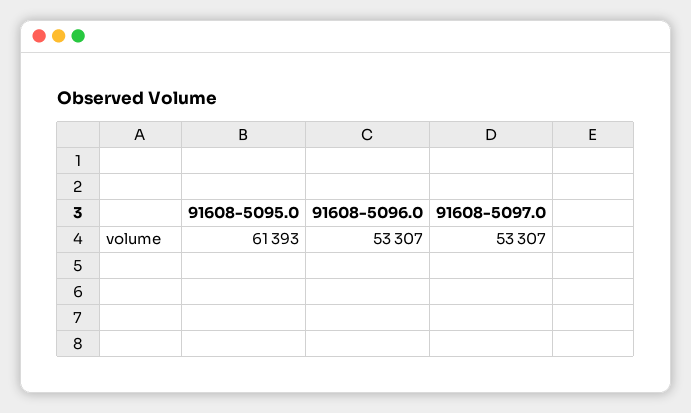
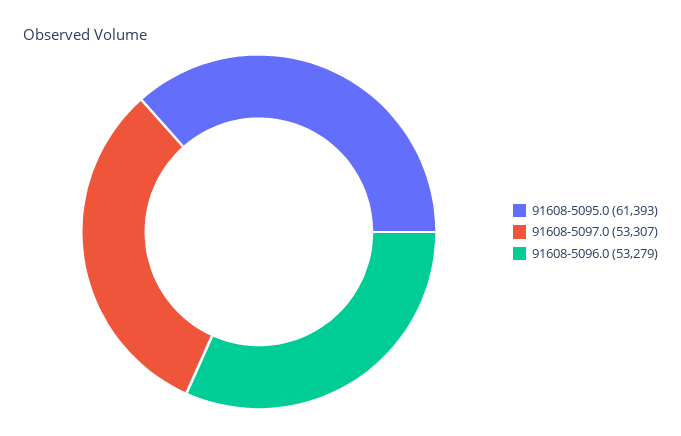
91608-5096.0: 53307 -> 53279

